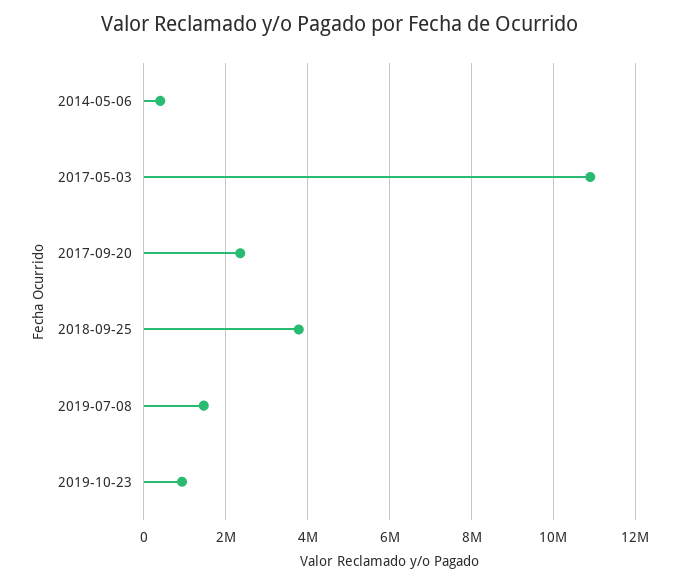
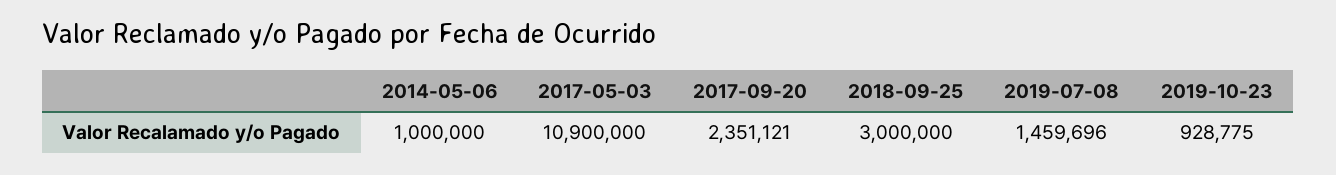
2014-05-06: 400000 -> 1000000
2018-09-25: 3800000 -> 3000000

